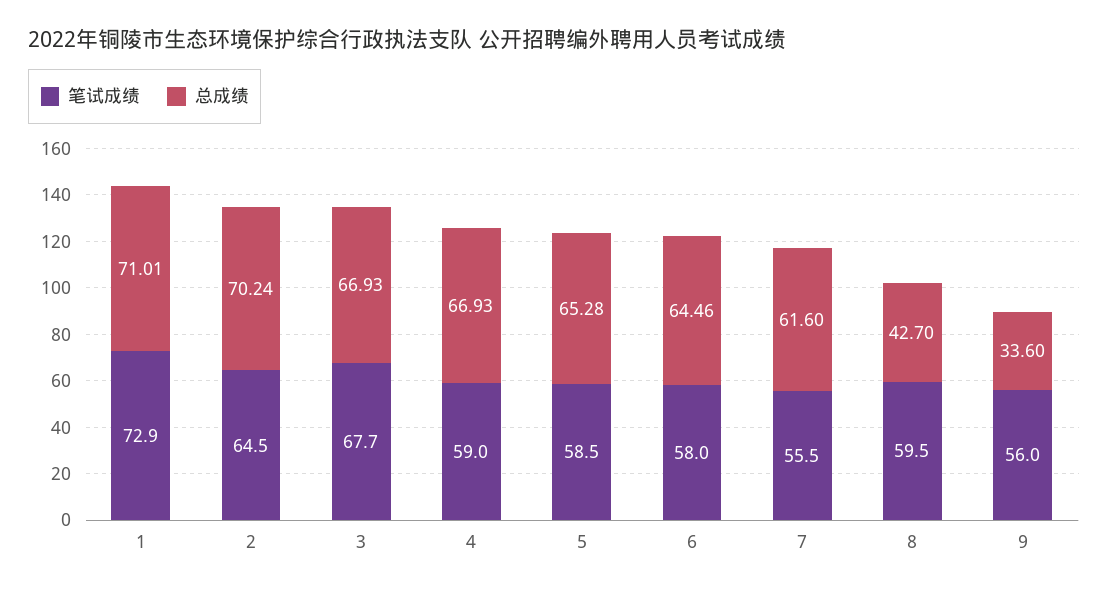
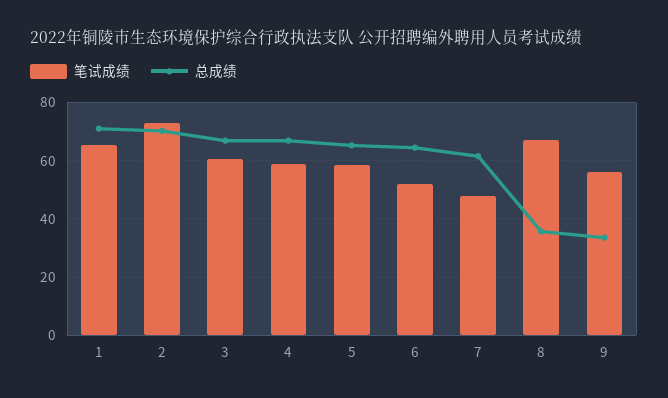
笔试成绩, 1: 72.9 -> 65
笔试成绩, 2: 64.5 -> 72.5
笔试成绩, 3: 67.7 -> 60
笔试成绩, 6: 58 -> 52.5
笔试成绩, 7: 55.5 -> 47.5
笔试成绩, 8: 59.5 -> 67.5
总成绩, 8: 42.7 -> 35

